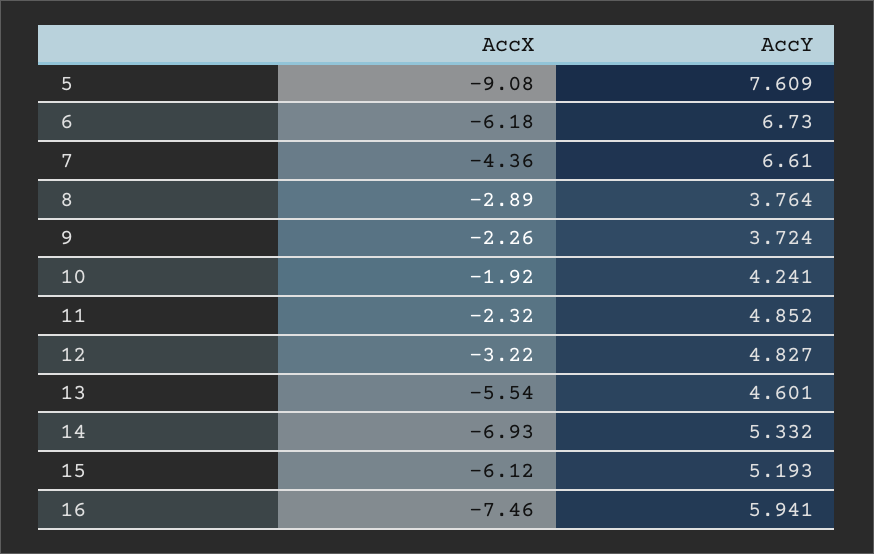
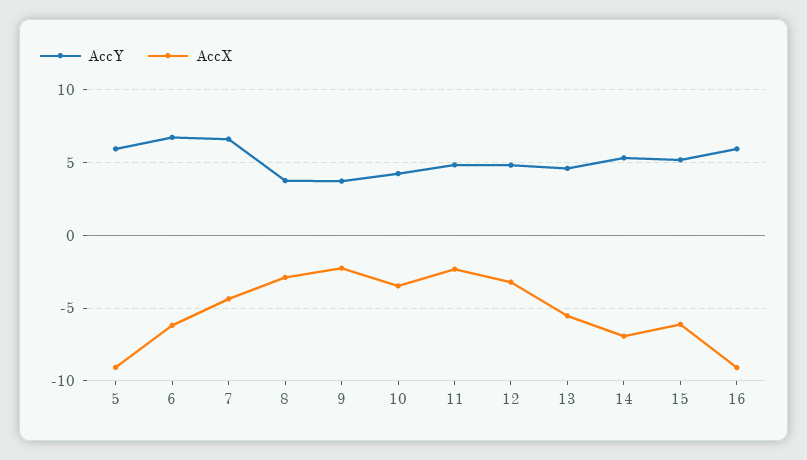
AccY, 5: 7.609 -> 6
AccX, 10: -1.92 -> -3.5
AccX, 16: -7.46 -> -9

